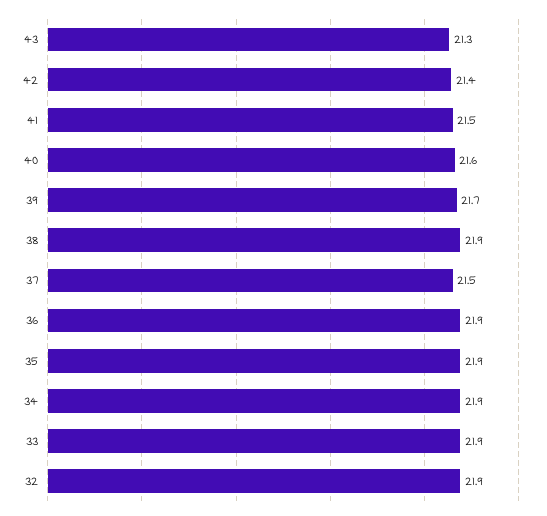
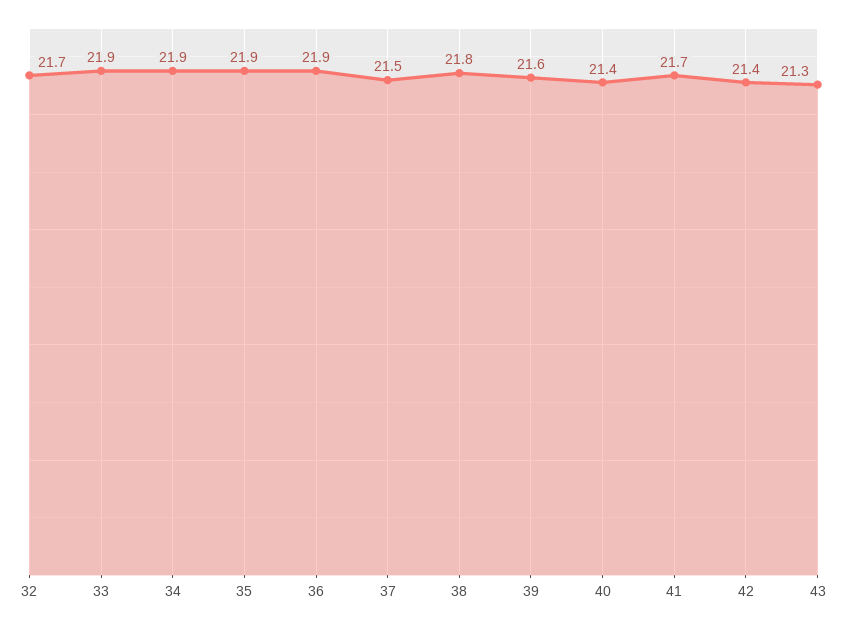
41: 21.5 -> 21.7
40: 21.6 -> 21.4
39: 21.7 -> 21.6
38: 21.9 -> 21.8
32: 21.9 -> 21.7

